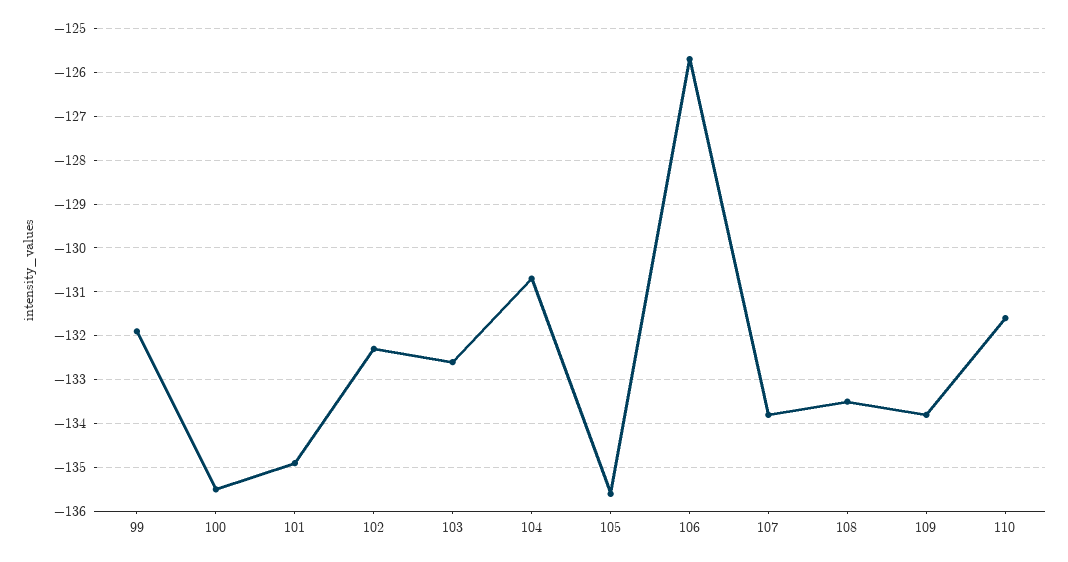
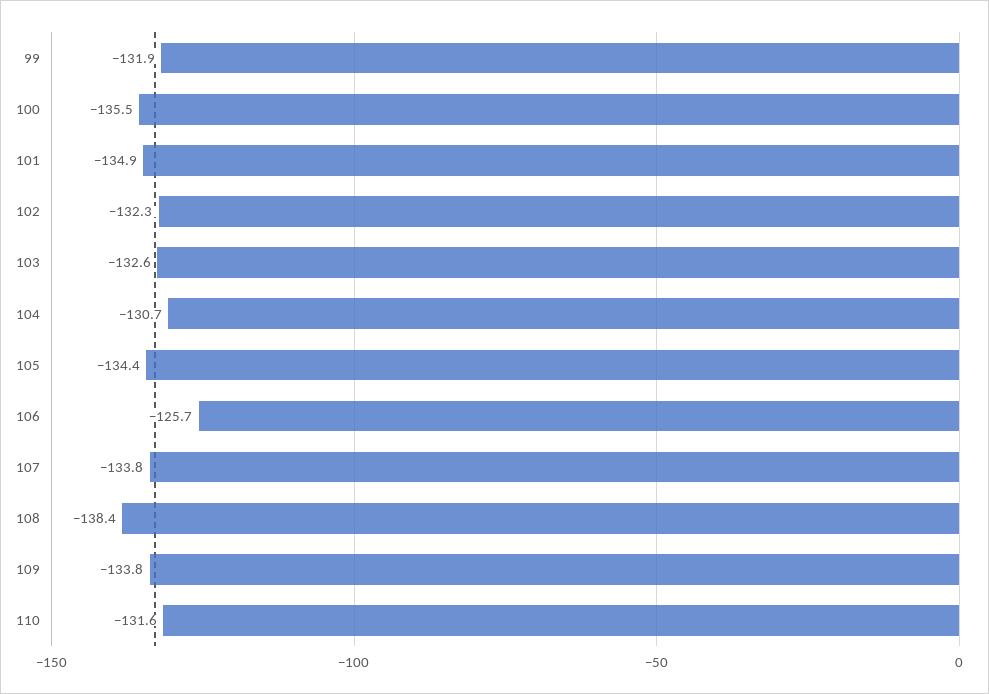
105: -135.5 -> -134.4
108: -133.5 -> -138.4

